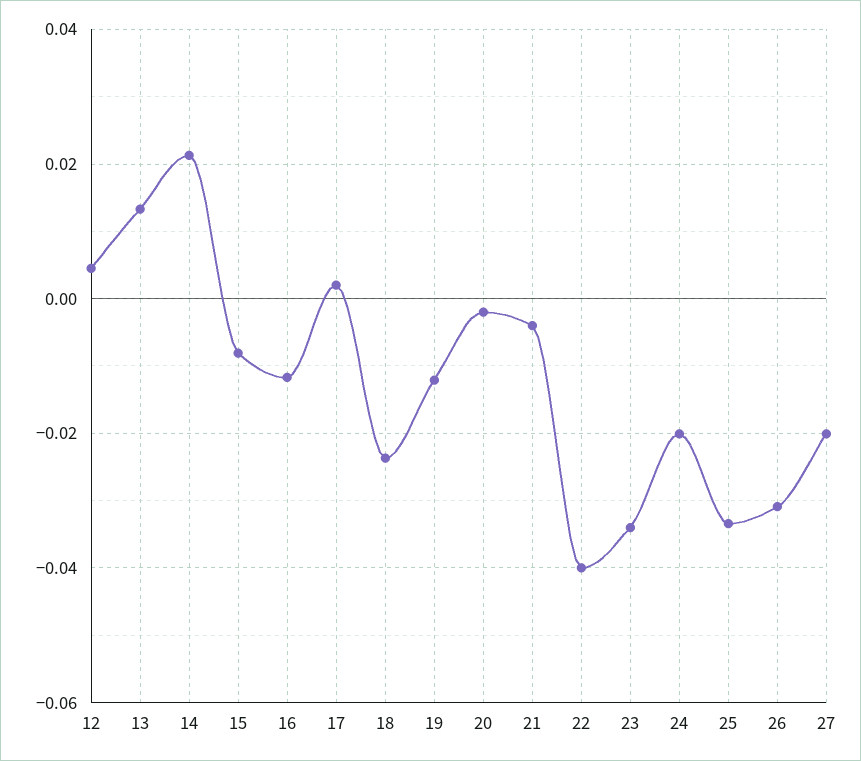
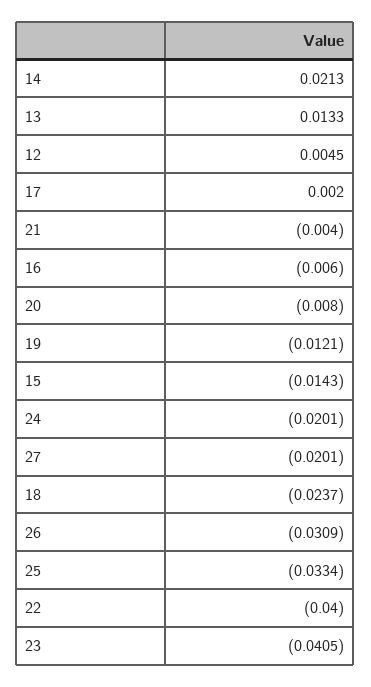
15: -0.008 -> -0.0143
16: -0.012 -> -0.006
20: -0.002 -> -0.008
23: -0.034 -> -0.0405

